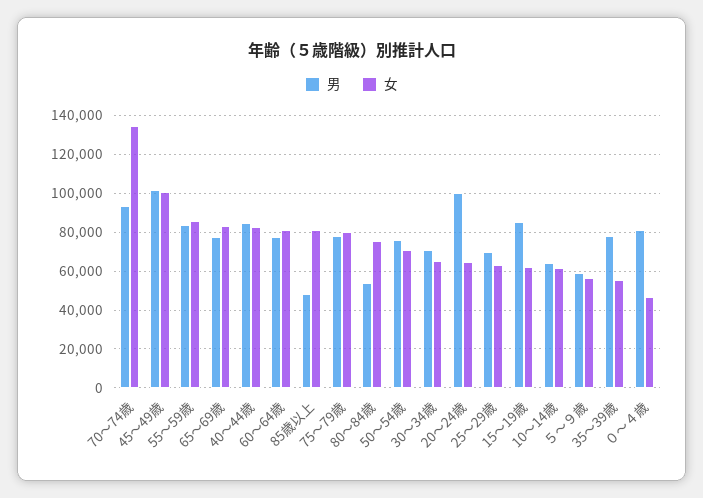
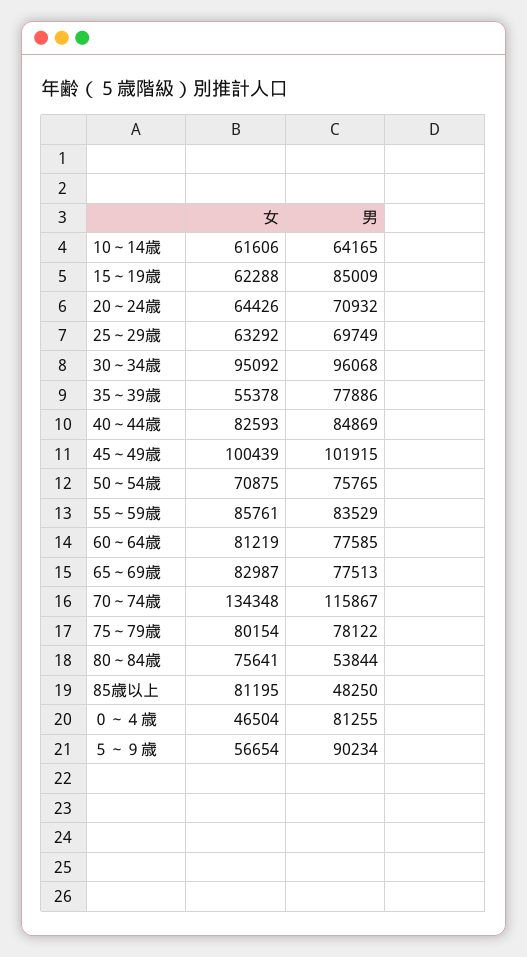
男, 70～74歳: 95000 -> 115867
男, 30～34歳: 70000 -> 96068
女, 30～34歳: 65000 -> 95092
男, 20～24歳: 100000 -> 70932
男, ５～９歳: 60000 -> 90234

